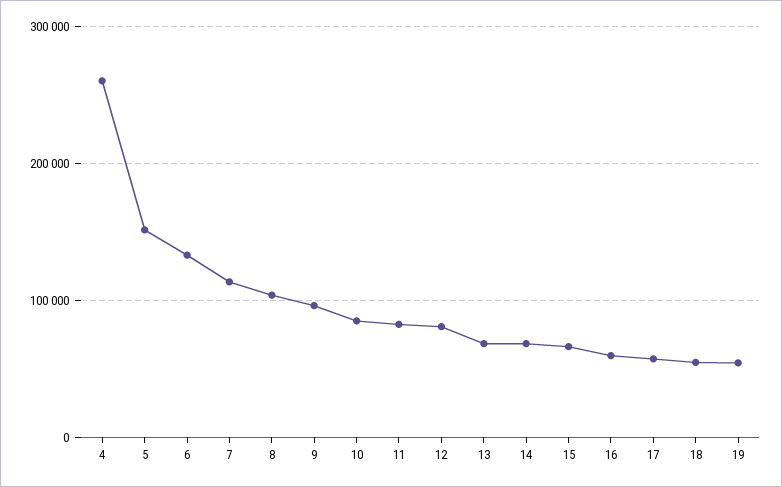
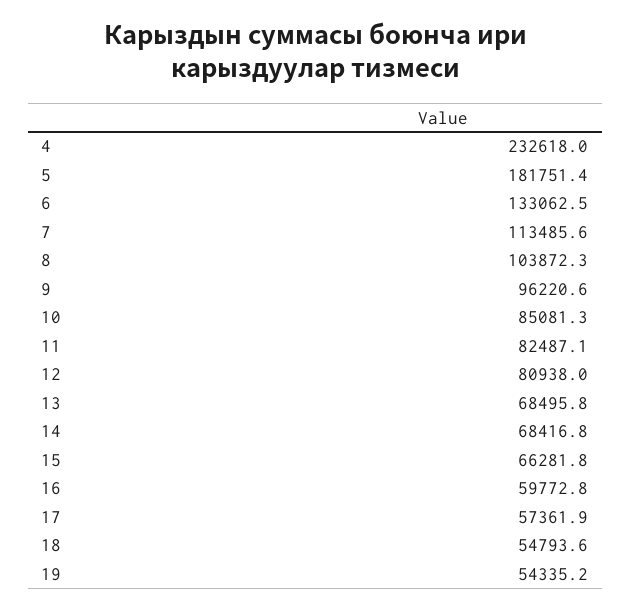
4: 260000 -> 232618
5: 150000 -> 181751.4

